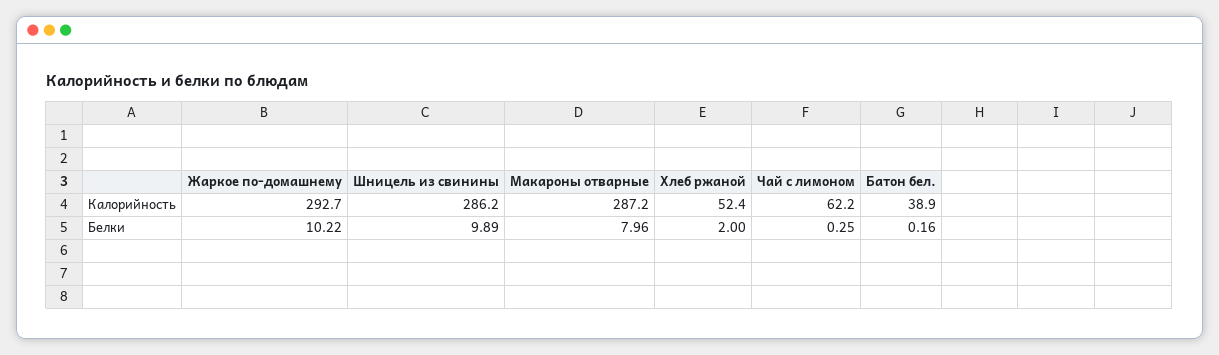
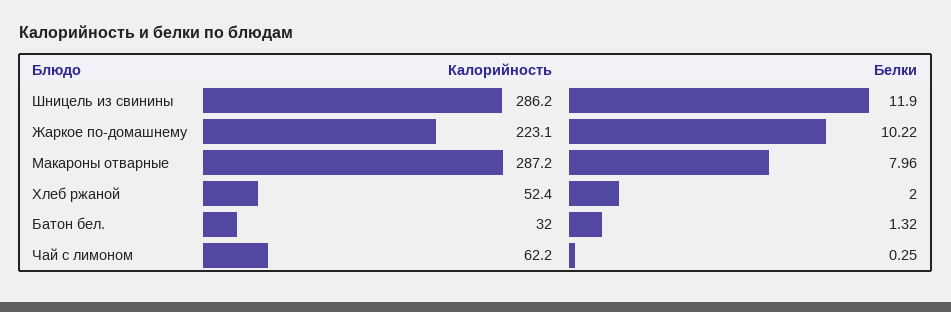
Жаркое по-домашнему, Калорийность: 292.7 -> 223.1
Батон бел., Калорийность: 38.9 -> 32
Шницель из свинины, Белки: 9.89 -> 11.9
Батон бел., Белки: 0.16 -> 1.32

